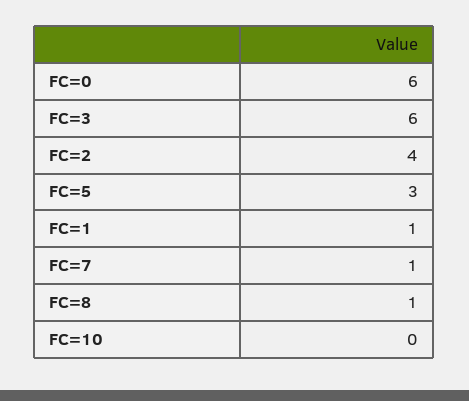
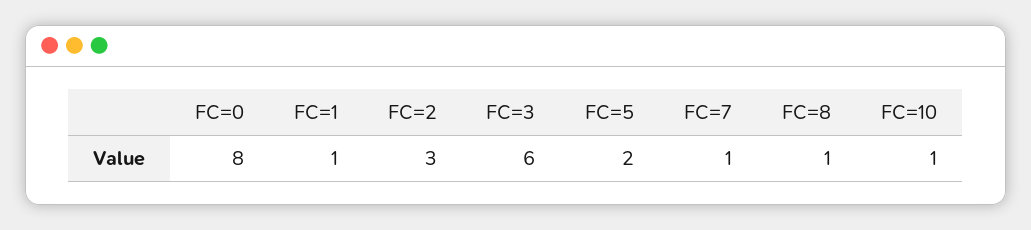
FC=0: 6 -> 8
FC=2: 4 -> 3
FC=5: 3 -> 2
FC=10: 0 -> 1

